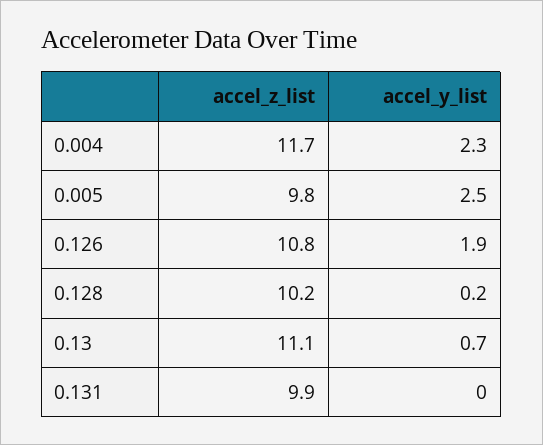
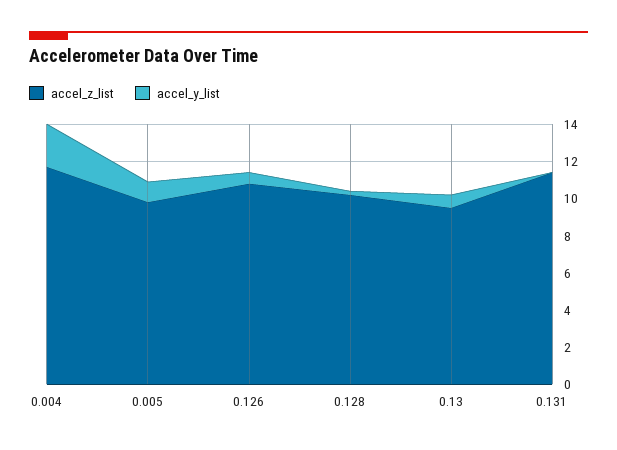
accel_y_list, 0.005: 2.5 -> 1
accel_y_list, 0.126: 1.9 -> 0.5
accel_z_list, 0.13: 11.1 -> 9.5
accel_z_list, 0.131: 9.9 -> 11.5

